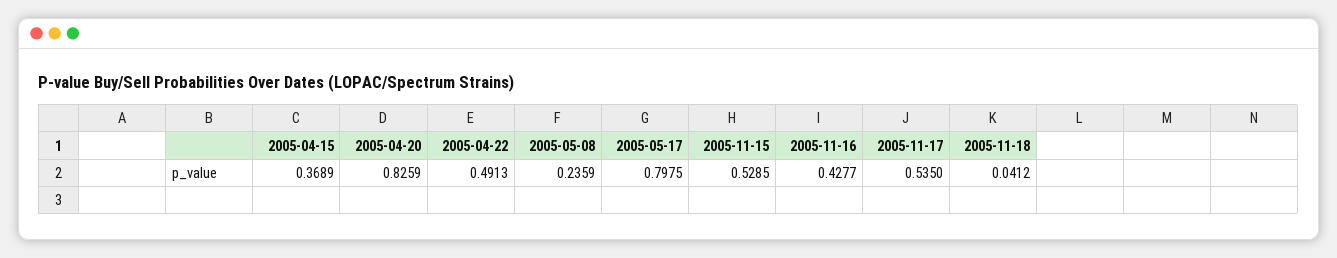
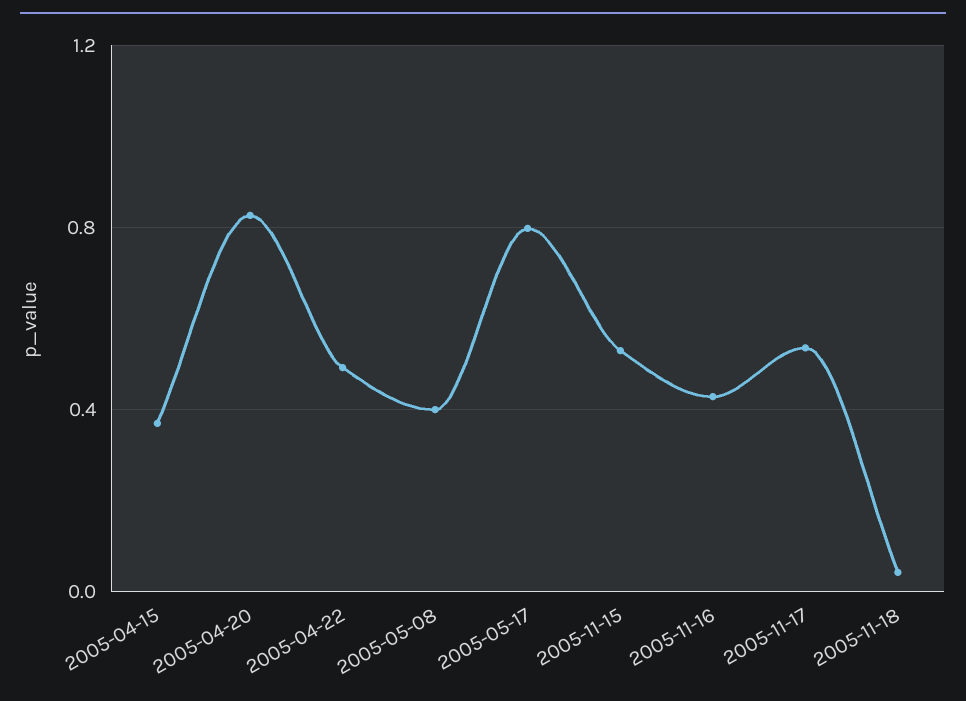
2005-05-08: 0.2359 -> 0.4

